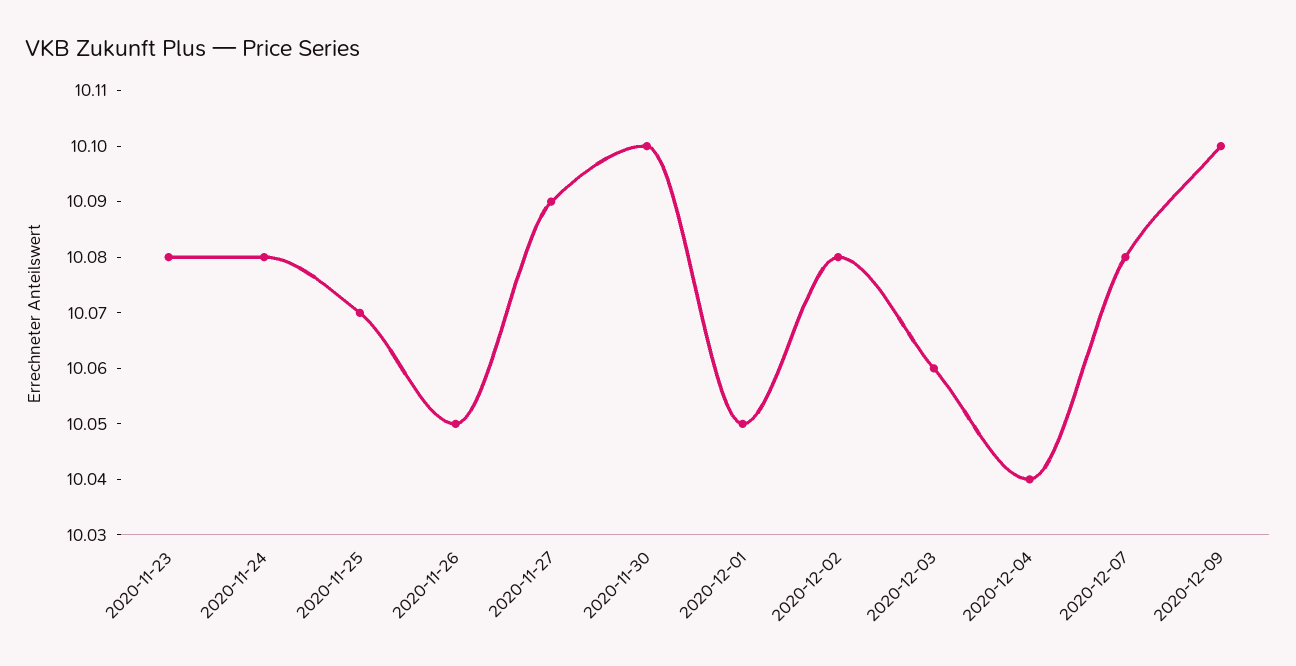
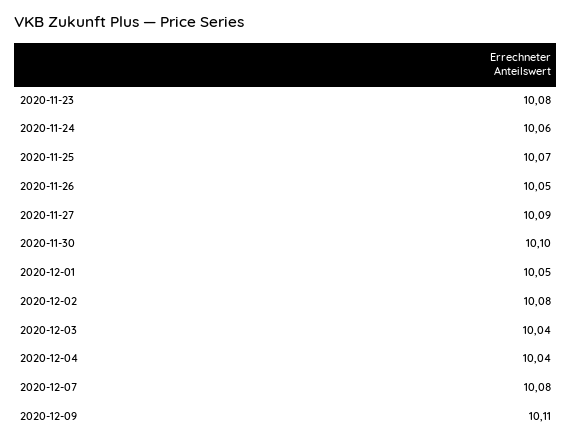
2020-11-24: 10.08 -> 10.06
2020-12-03: 10.06 -> 10.04
2020-12-09: 10.1 -> 10.11

